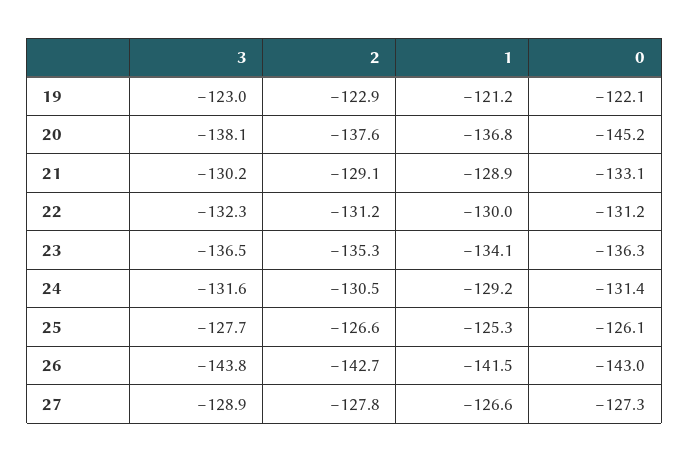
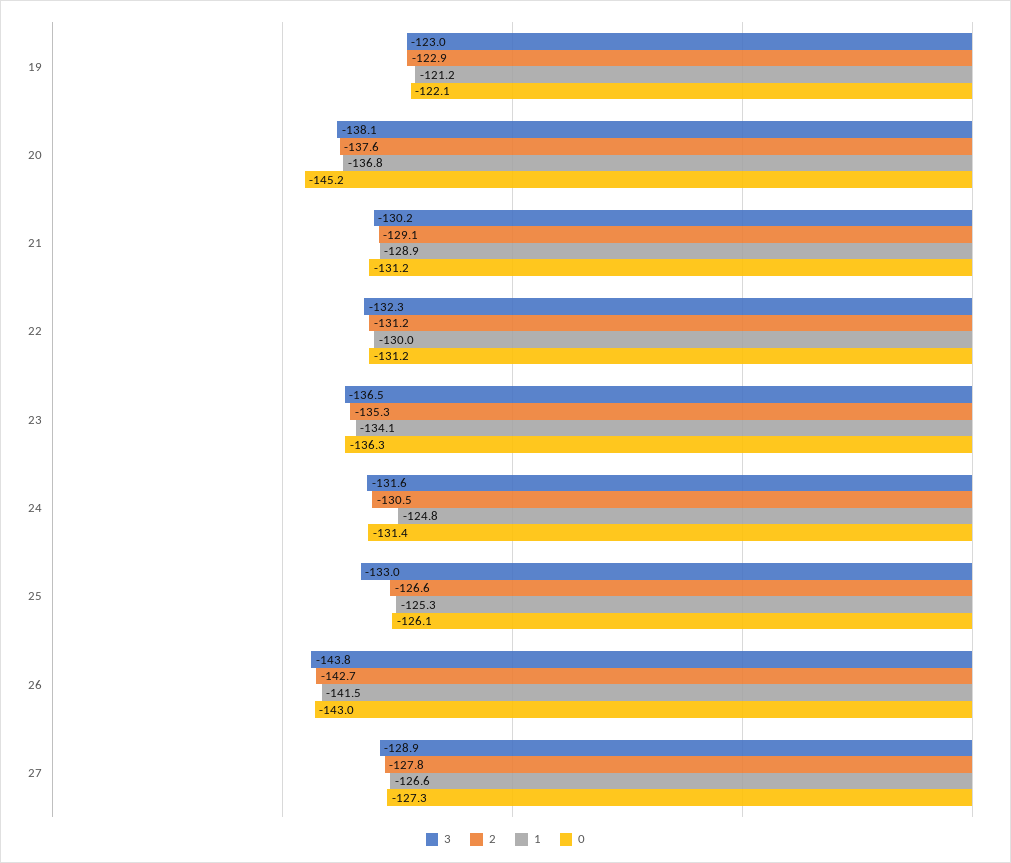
0, 21: -133.1 -> -131.2
1, 24: -129.2 -> -124.8
3, 25: -127.7 -> -133

